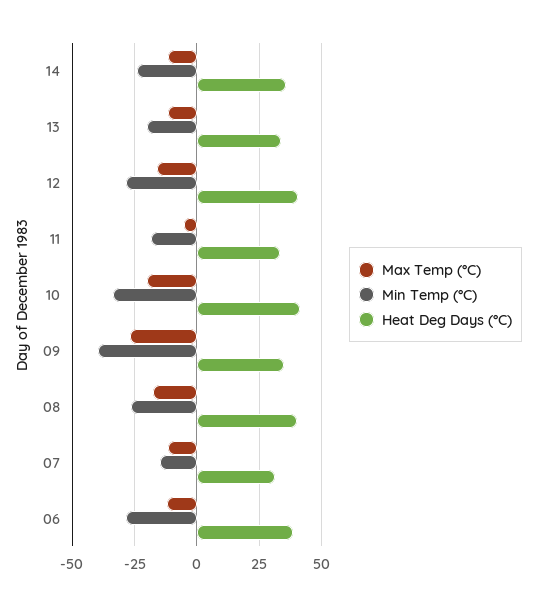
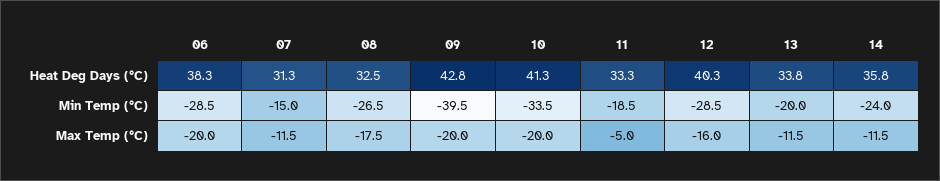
Max Temp (°C), 09: -27.5 -> -20
Heat Deg Days (°C), 09: 35 -> 42.8
Heat Deg Days (°C), 08: 40 -> 32.5
Max Temp (°C), 06: -12.5 -> -20

